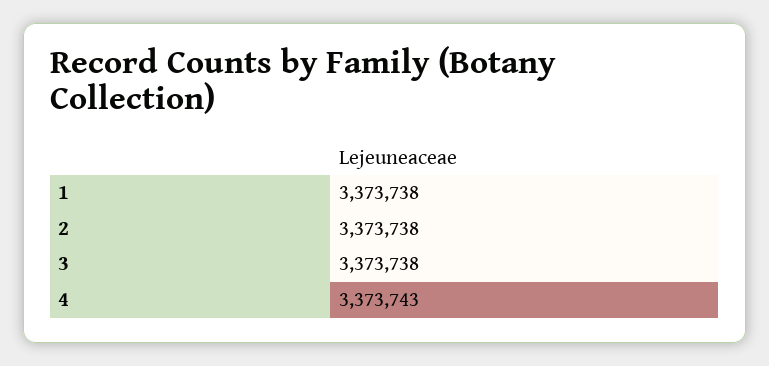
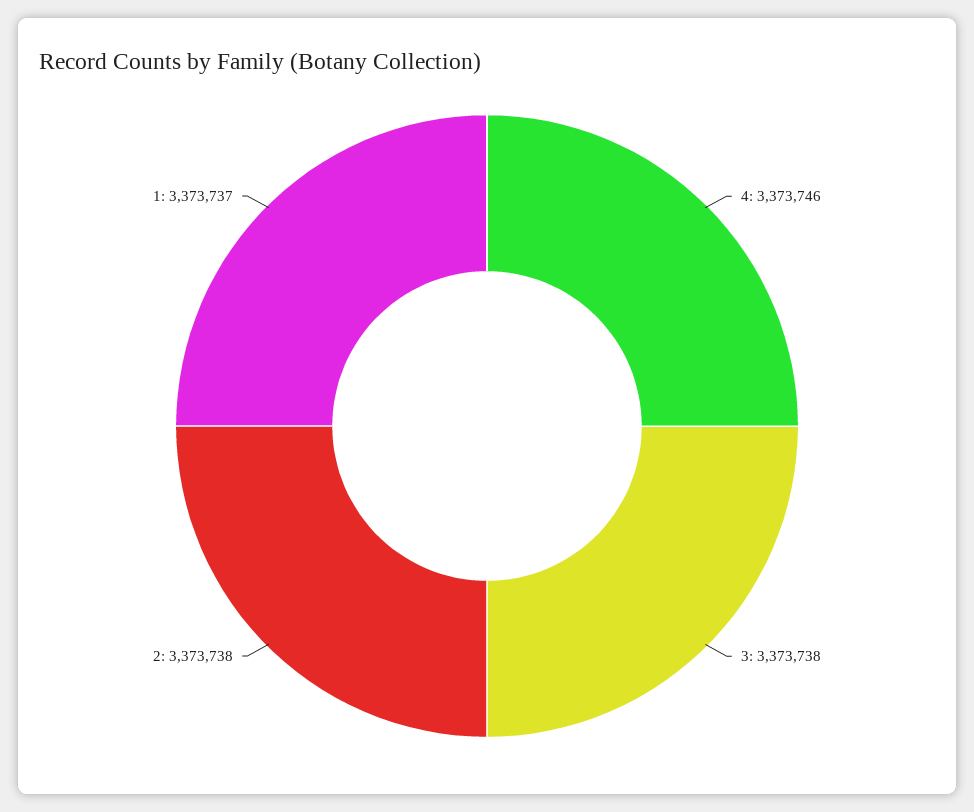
1: 3373738 -> 3373737
4: 3373743 -> 3373746

